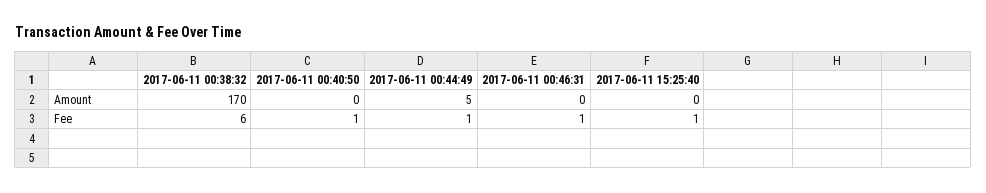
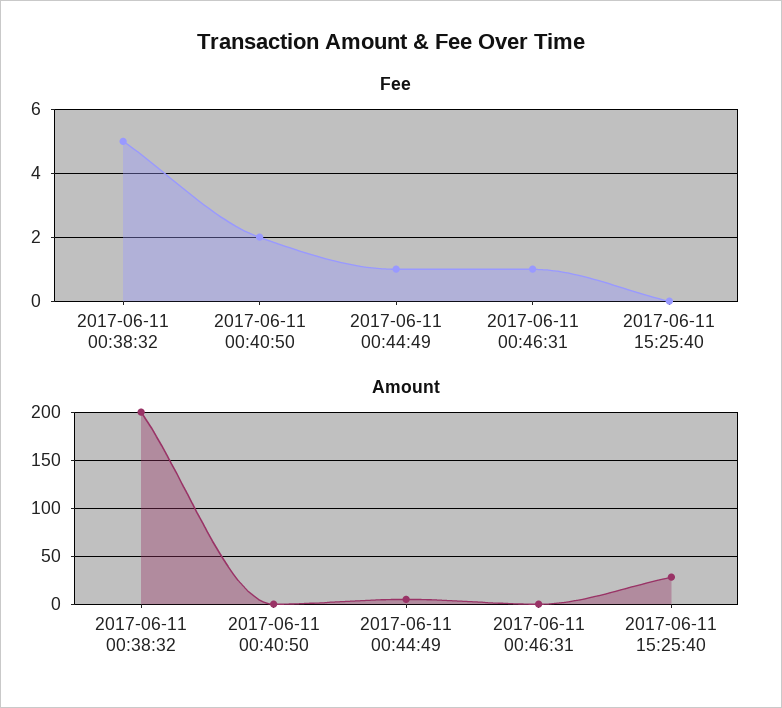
Amount, 2017-06-11 00:38:32: 170 -> 200
Amount, 2017-06-11 15:25:40: 0 -> 30
Fee, 2017-06-11 00:38:32: 6 -> 5
Fee, 2017-06-11 00:40:50: 1 -> 2
Fee, 2017-06-11 15:25:40: 1 -> 0

